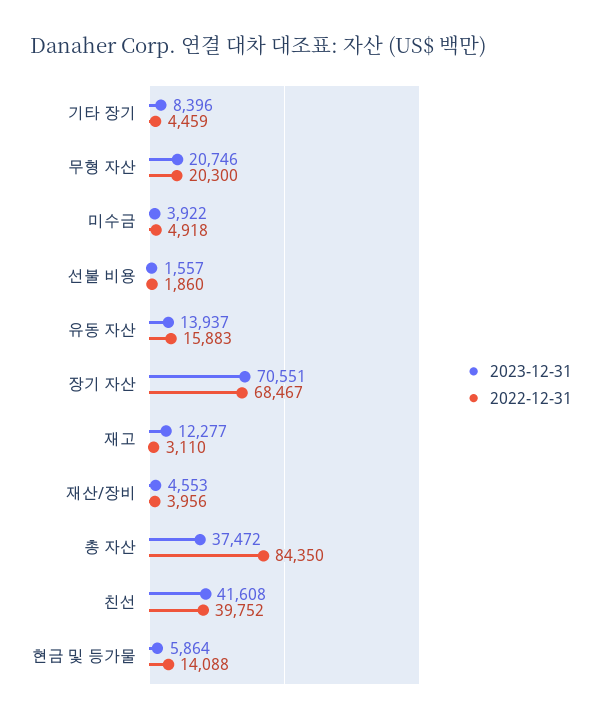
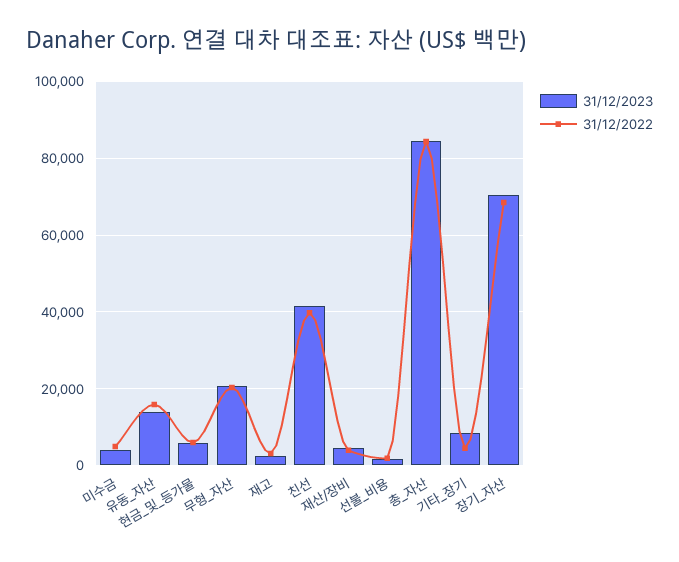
2023-12-31, 재고: 12277 -> 2000
2023-12-31, 총 자산: 37472 -> 84000
2022-12-31, 현금 및 등가물: 14088 -> 6000

